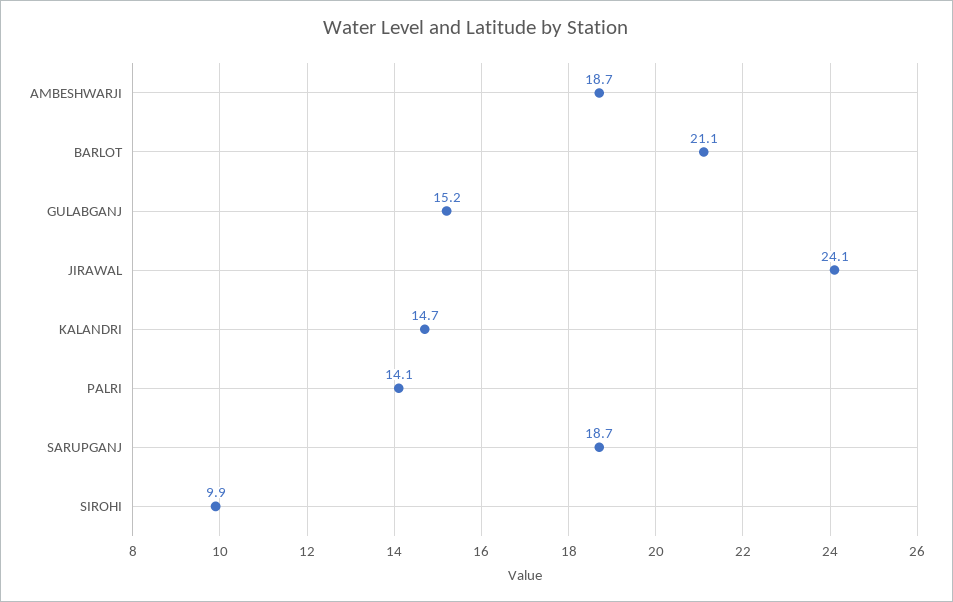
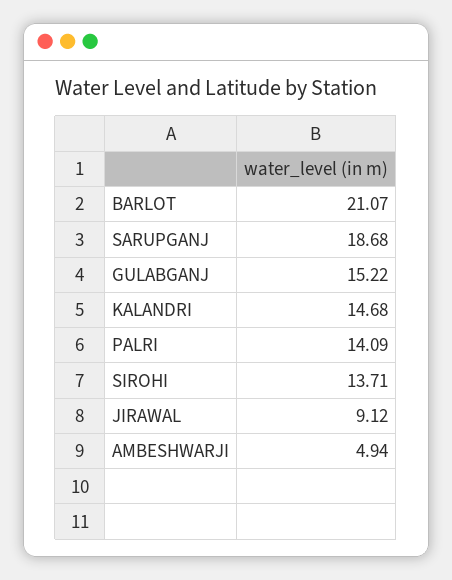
AMBESHWARJI: 18.7 -> 4.94
JIRAWAL: 24.1 -> 9.12
SIROHI: 9.9 -> 13.71

